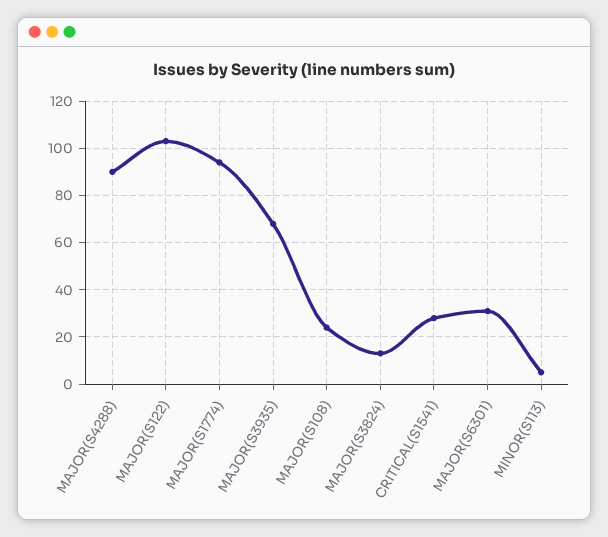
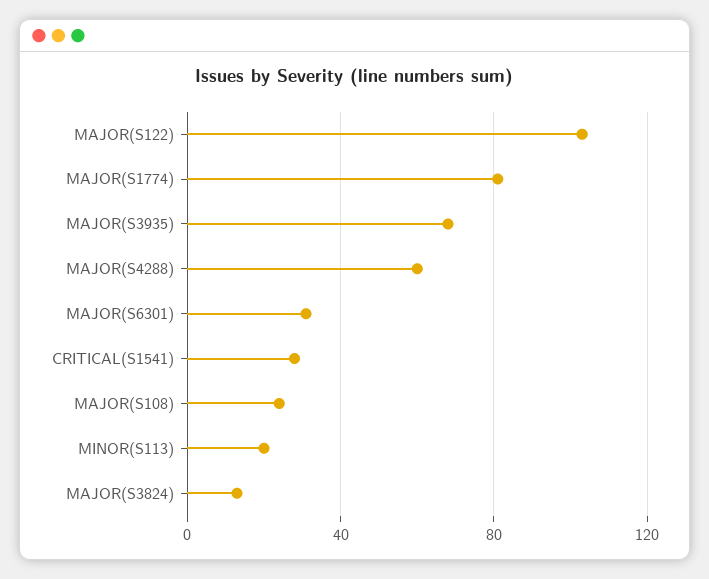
MAJOR(S4288): 90 -> 60
MAJOR(S1774): 95 -> 80
MINOR(S113): 5 -> 20

